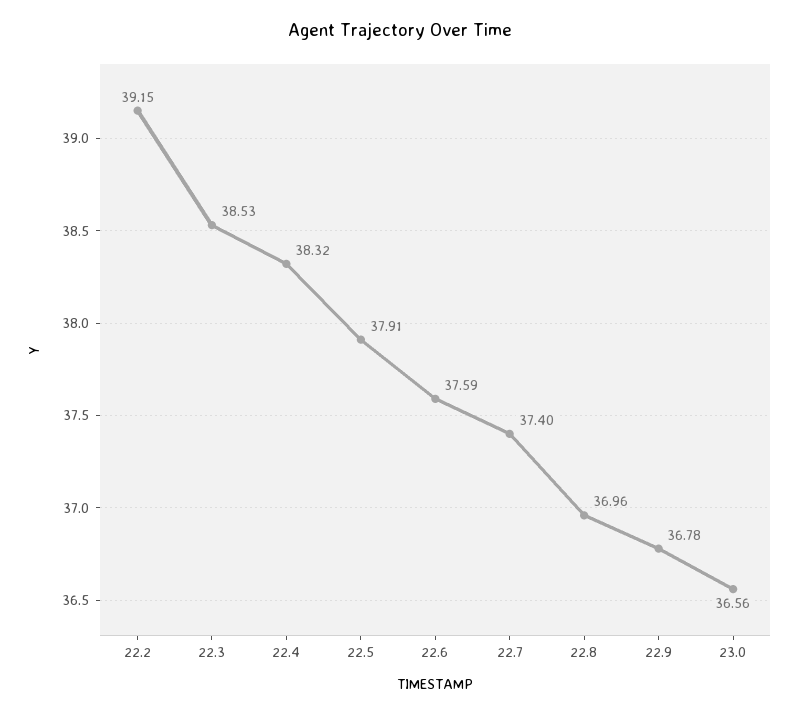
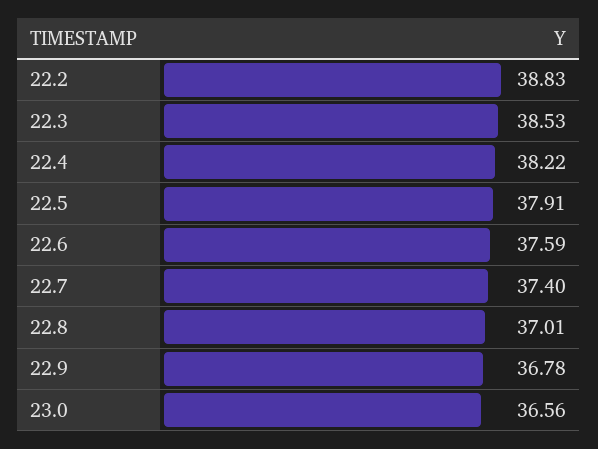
22.2: 39.15 -> 38.83
22.4: 38.32 -> 38.22
22.8: 36.96 -> 37.01

